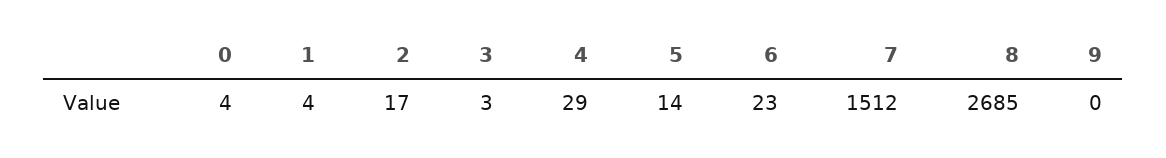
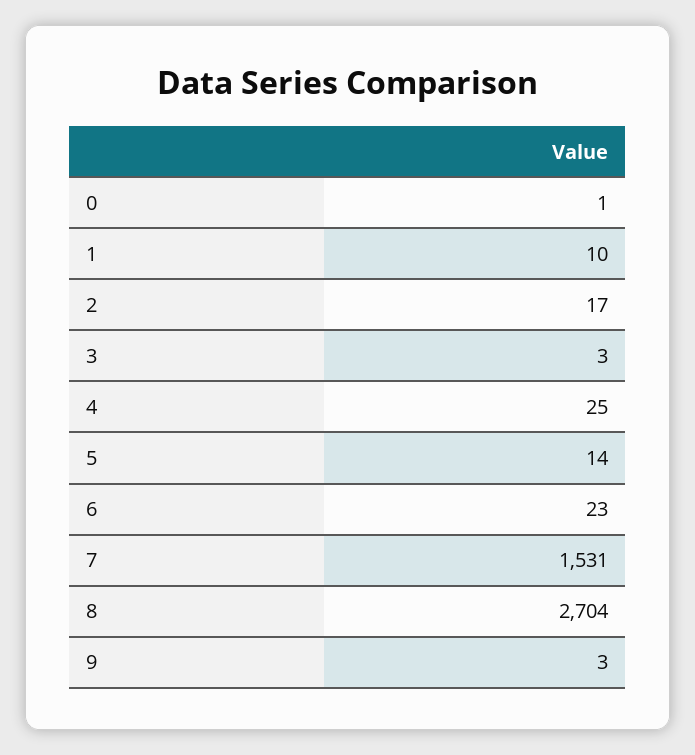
0: 4 -> 1
1: 4 -> 10
4: 29 -> 25
7: 1512 -> 1531
8: 2685 -> 2704
9: 0 -> 3

